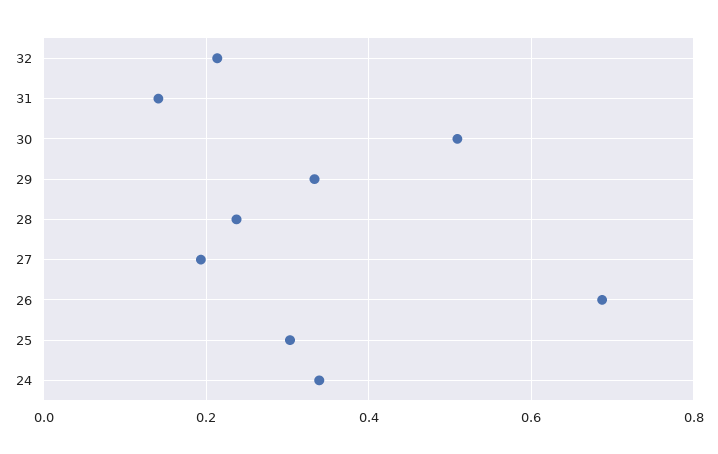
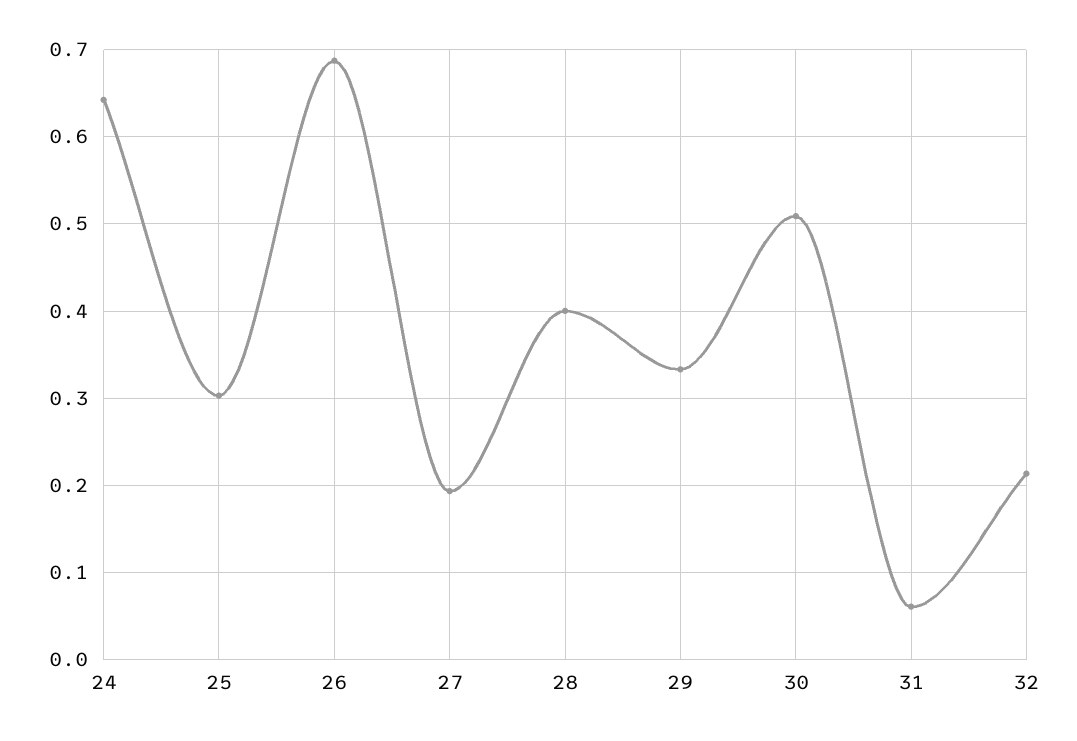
31: 0.14 -> 0.06
28: 0.24 -> 0.4
24: 0.34 -> 0.64

